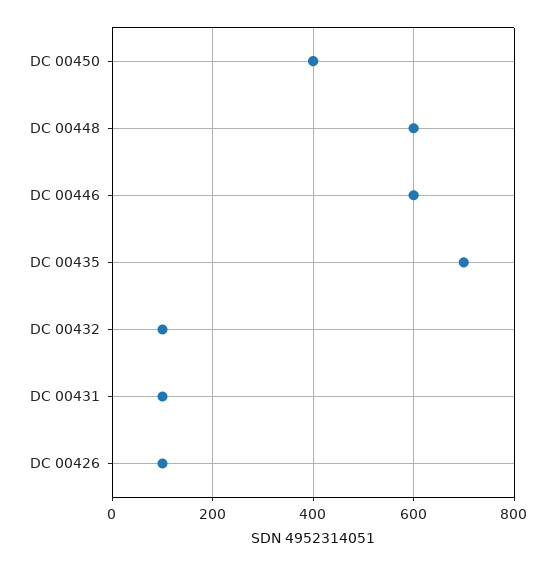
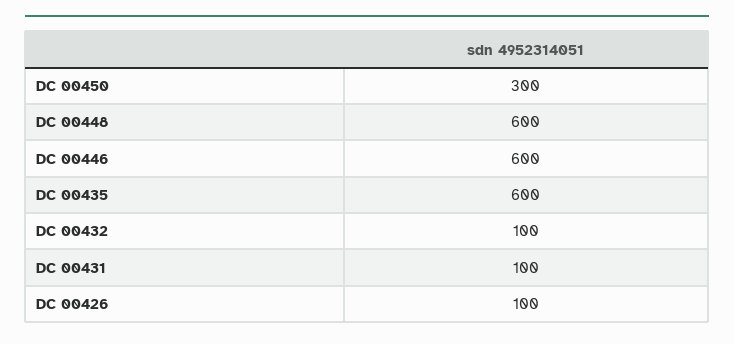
DC 00450: 400 -> 300
DC 00435: 700 -> 600

